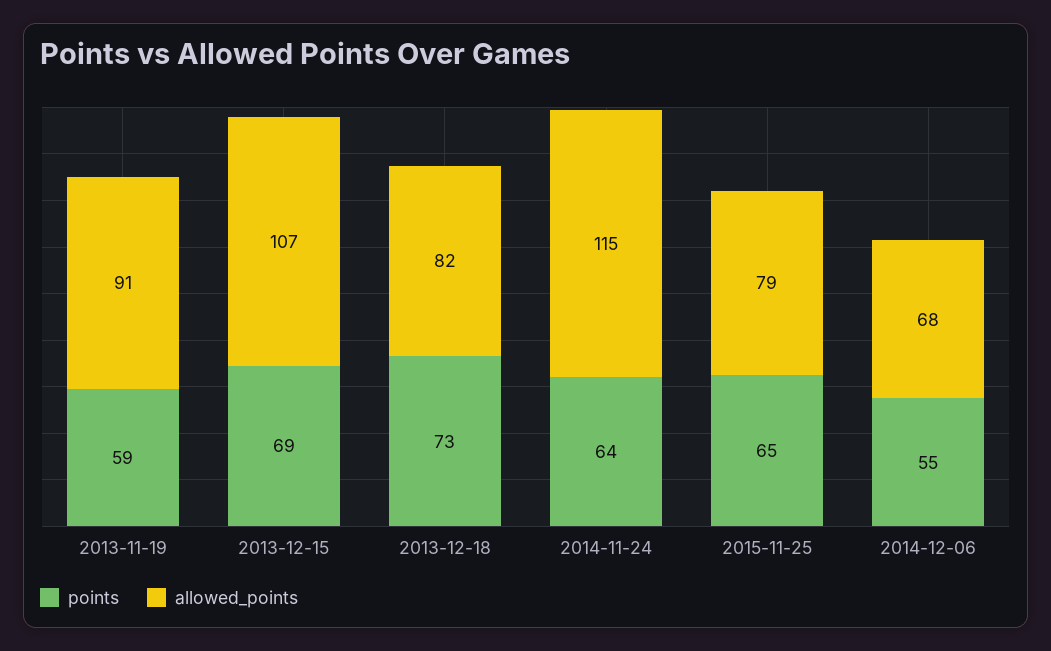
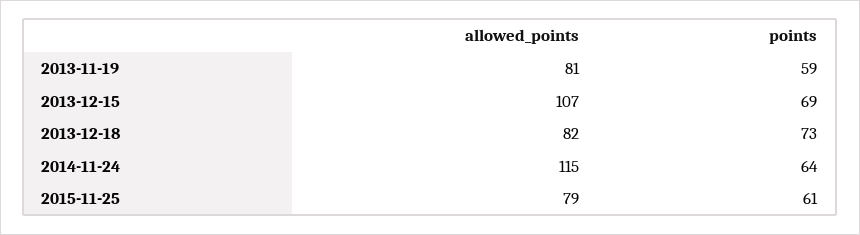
allowed_points, 2013-11-19: 91 -> 81
points, 2015-11-25: 65 -> 61
points, 2014-12-06: 55 -> none
allowed_points, 2014-12-06: 68 -> none

